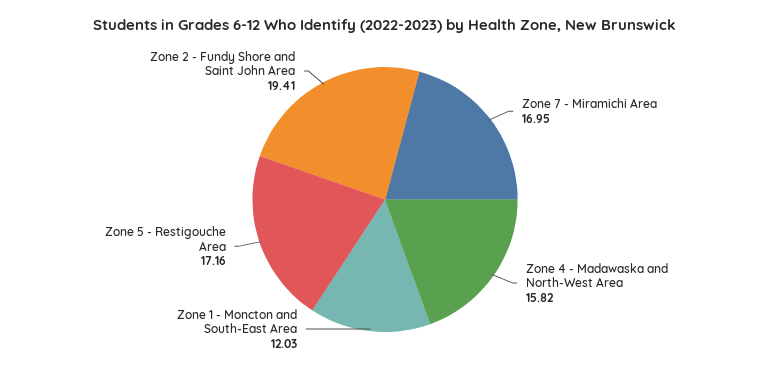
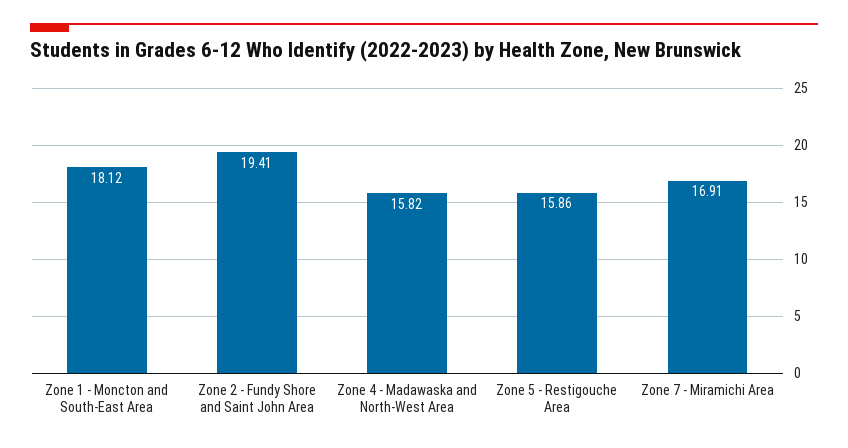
Zone 7 - Miramichi Area: 16.95 -> 16.91
Zone 1 - Moncton and South-East Area: 12.03 -> 18.12
Zone 5 - Restigouche Area: 17.16 -> 15.86

